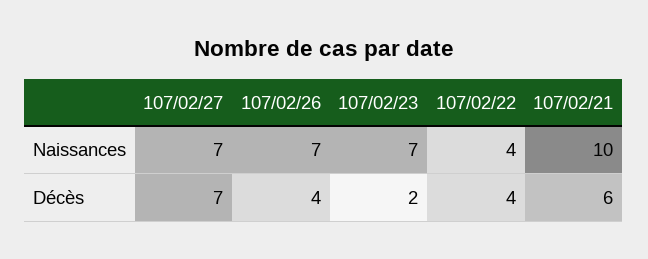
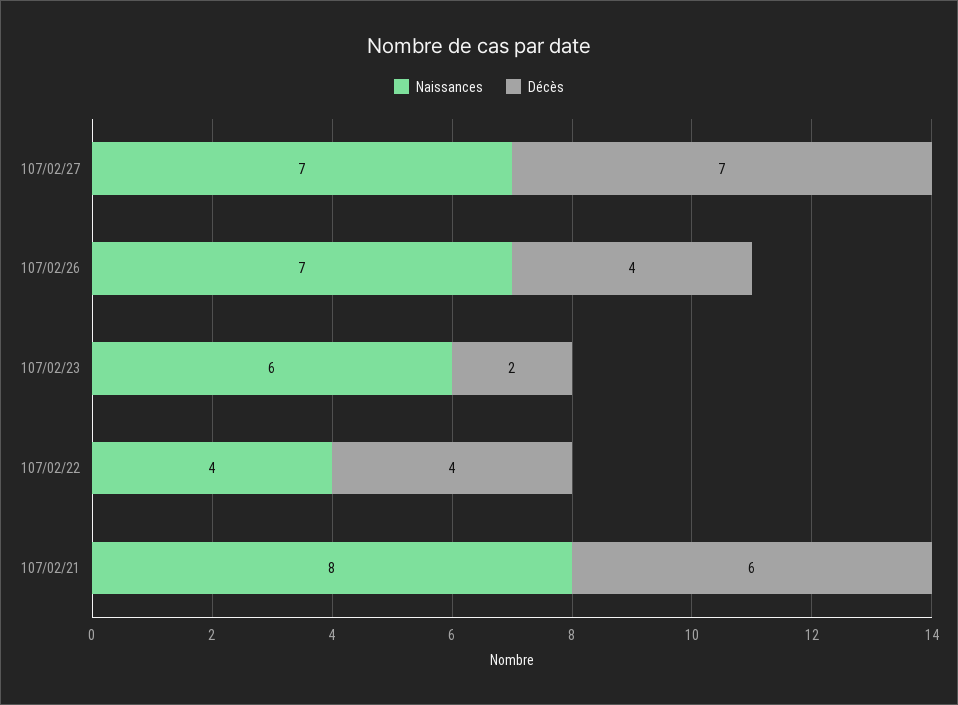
Naissances, 107/02/23: 7 -> 6
Naissances, 107/02/21: 10 -> 8

